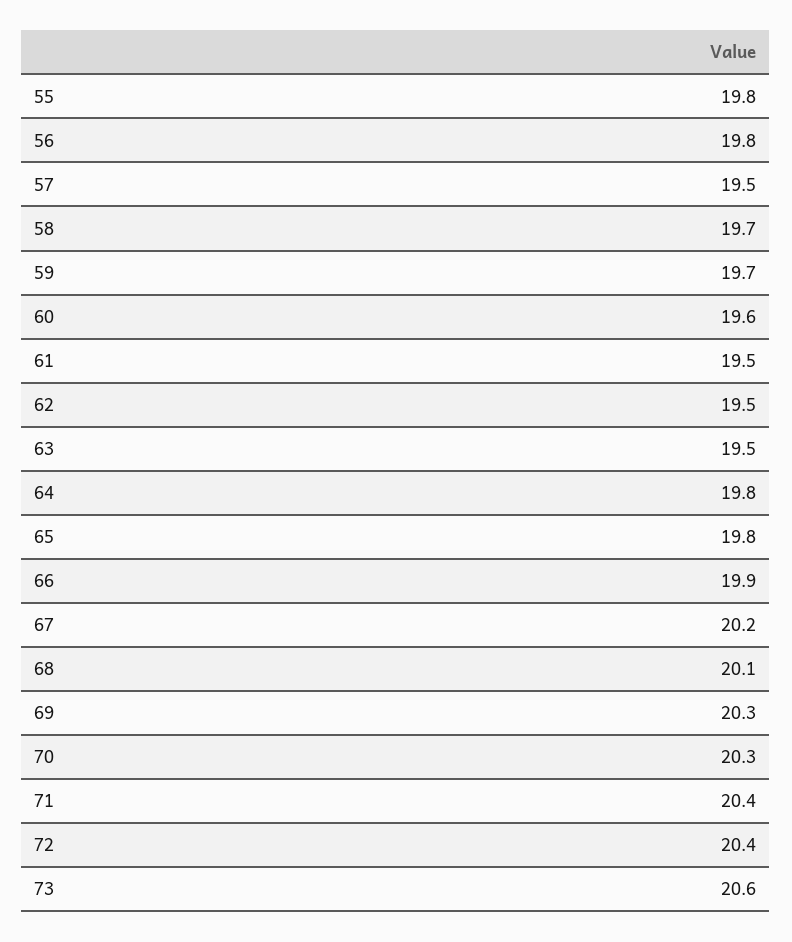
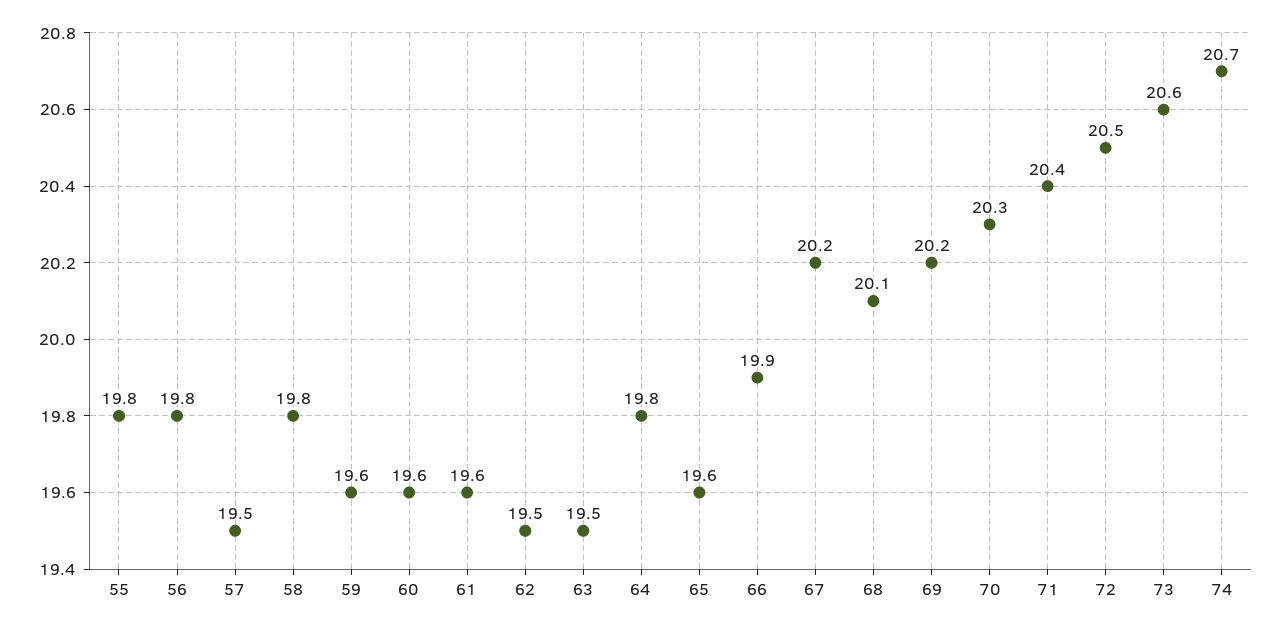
58: 19.7 -> 19.8
59: 19.7 -> 19.6
61: 19.5 -> 19.6
65: 19.8 -> 19.6
69: 20.3 -> 20.2
72: 20.4 -> 20.5
74: none -> 20.7

